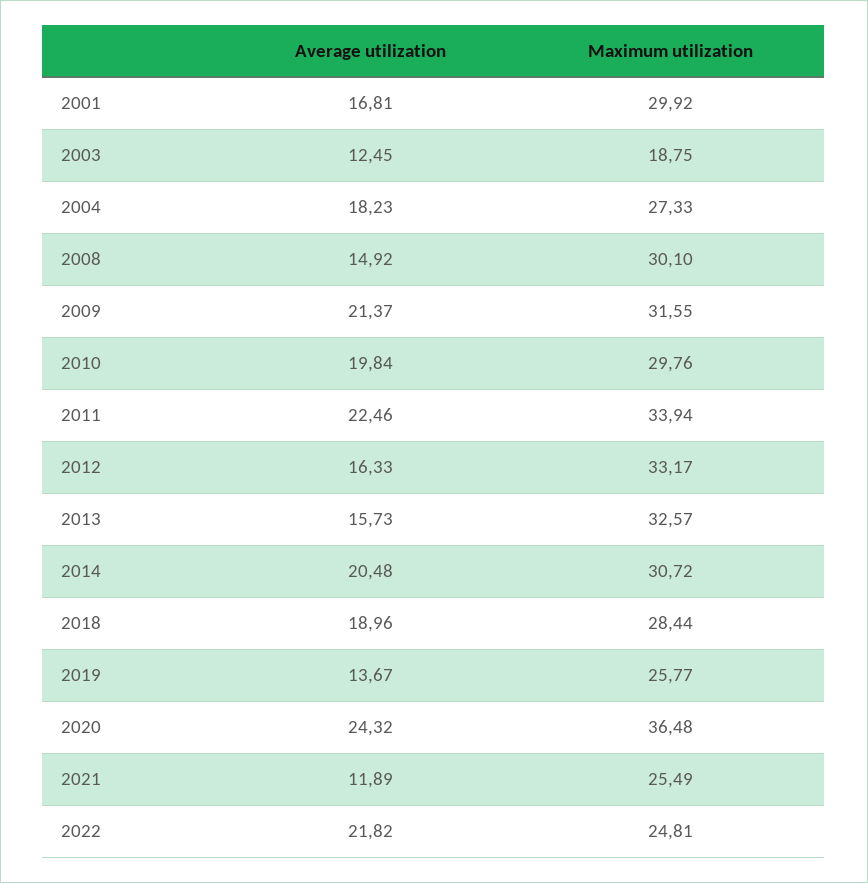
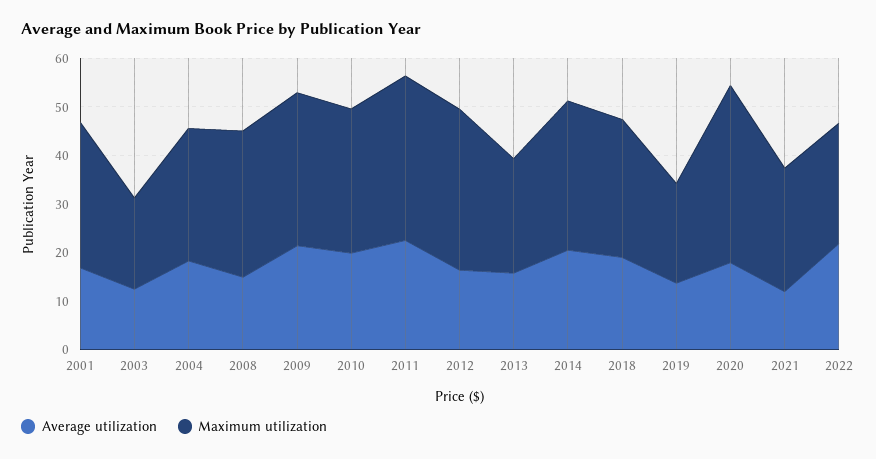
Maximum utilization, 2013: 32.57 -> 24
Maximum utilization, 2019: 25.77 -> 20
Average utilization, 2020: 24.32 -> 18

